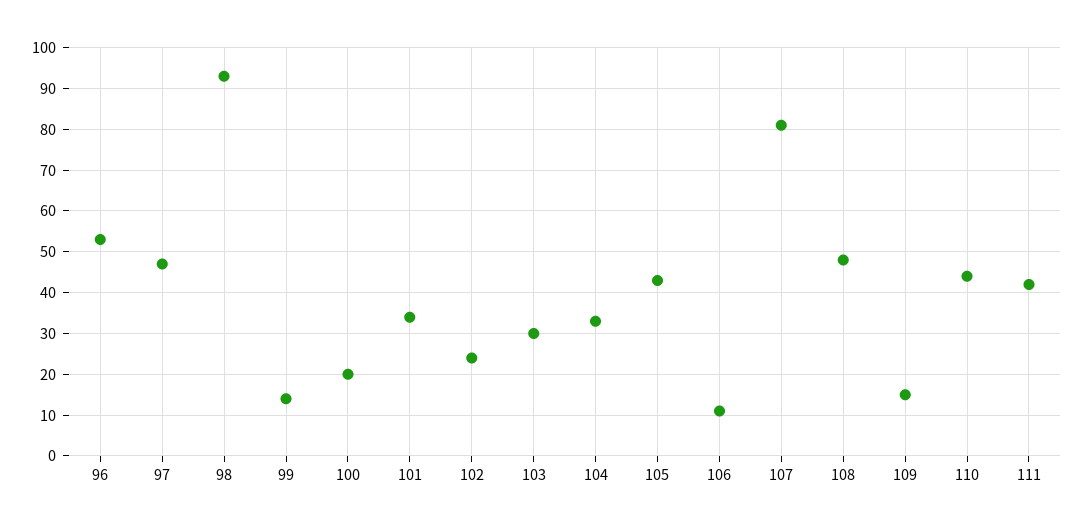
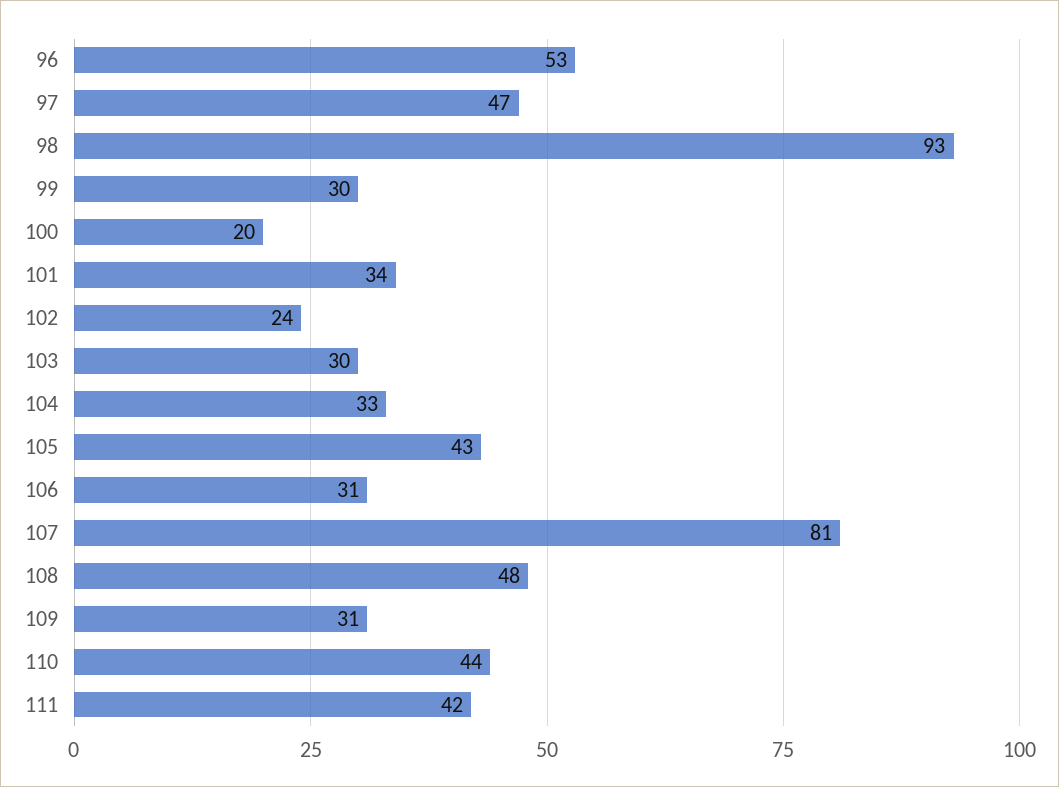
99: 15 -> 30
106: 10 -> 31
109: 15 -> 31

